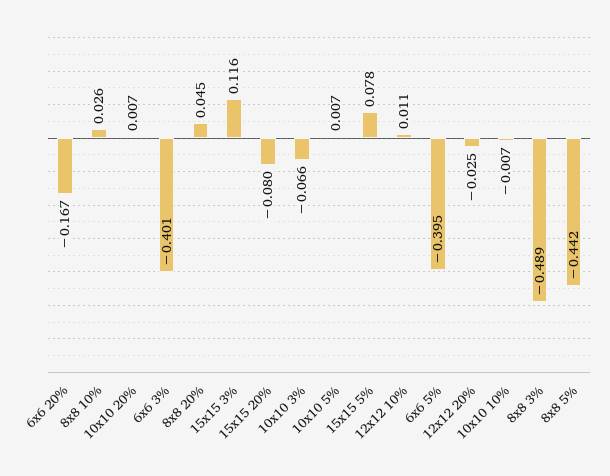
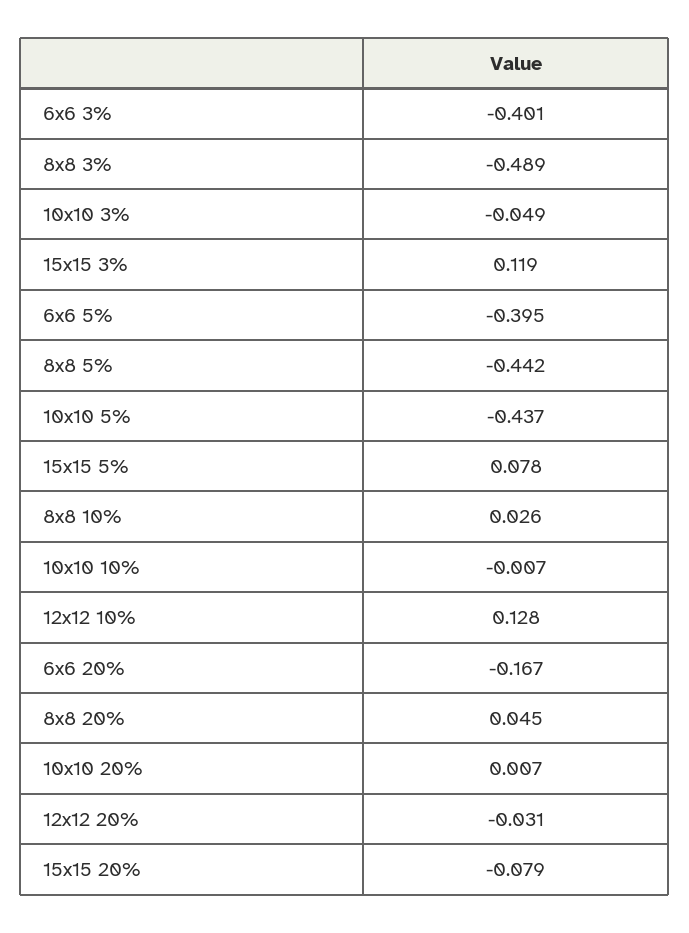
15x15 3%: 0.116 -> 0.119
15x15 20%: -0.08 -> -0.079
10x10 3%: -0.066 -> -0.049
10x10 5%: 0.007 -> -0.437
12x12 10%: 0.011 -> 0.128
12x12 20%: -0.025 -> -0.031

